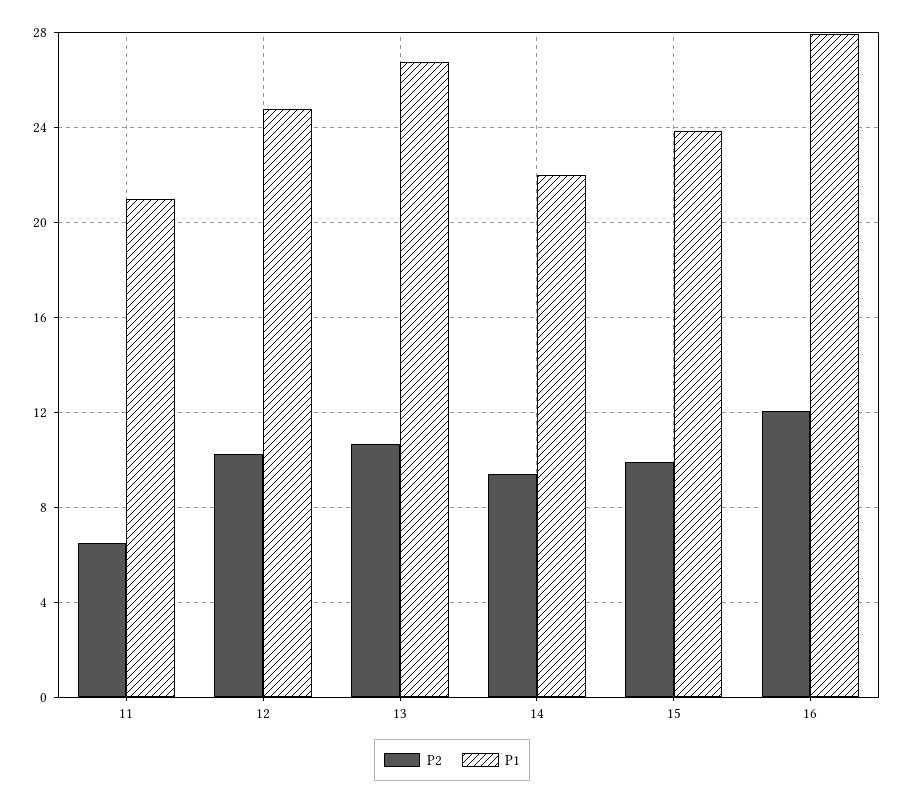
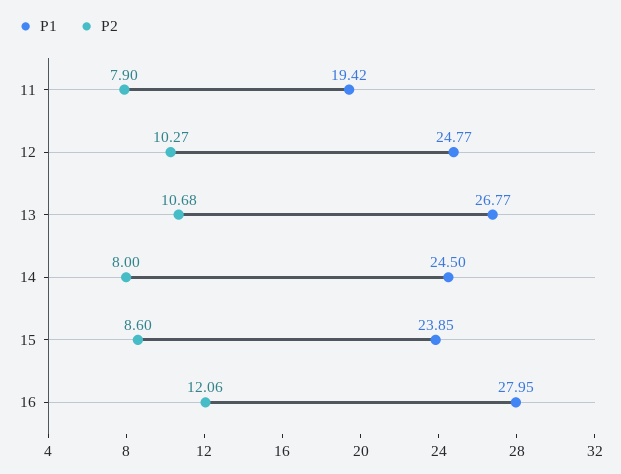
P2, 11: 6.5 -> 7.9
P1, 11: 21 -> 19.42
P2, 14: 9.5 -> 8
P1, 14: 22 -> 24.5
P2, 15: 10 -> 8.6

